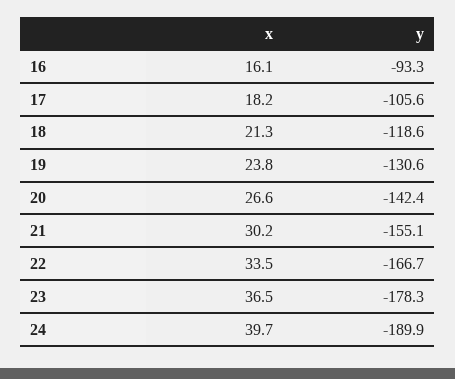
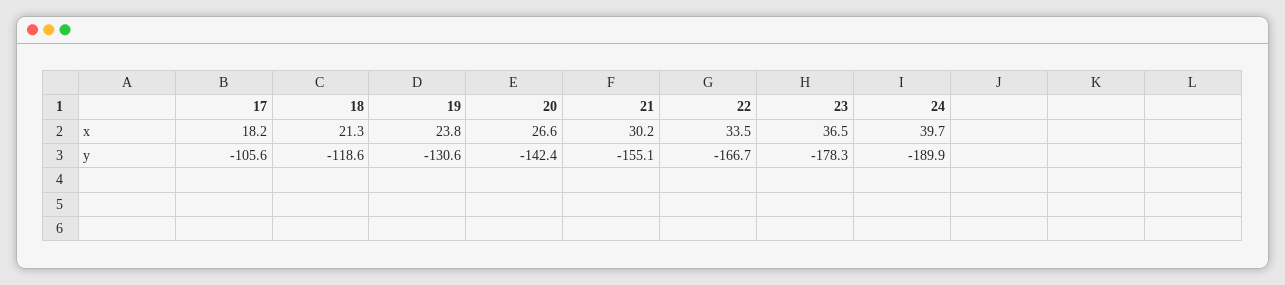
x, 16: 16.1 -> none
y, 16: -93.3 -> none

